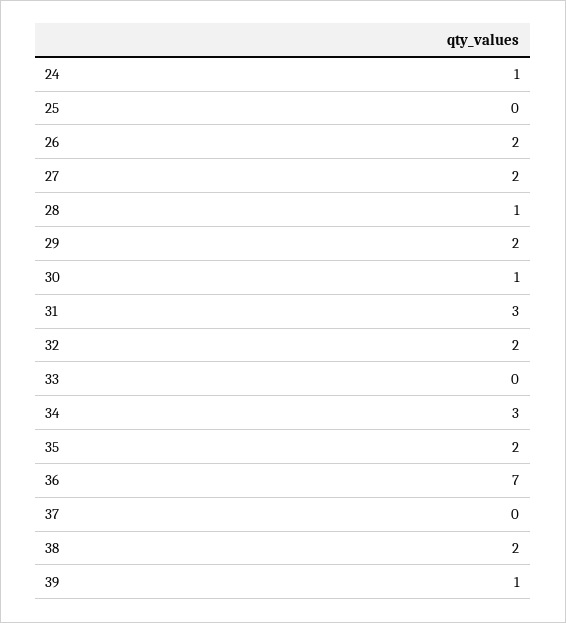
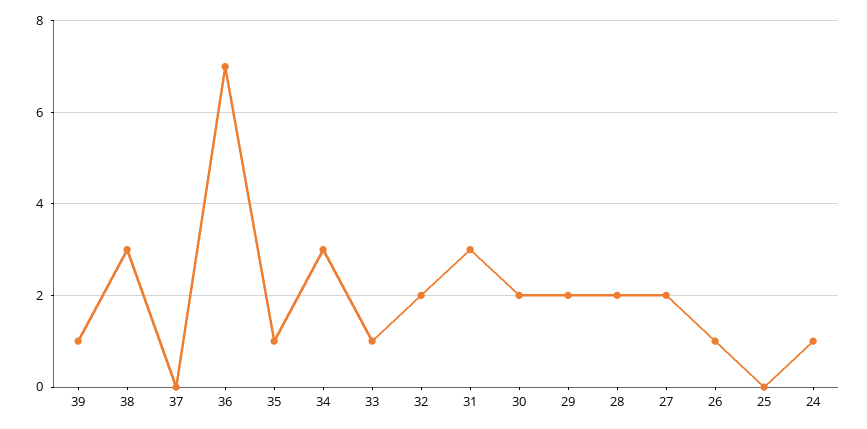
26: 2 -> 1
28: 1 -> 2
30: 1 -> 2
33: 0 -> 1
35: 2 -> 1
38: 2 -> 3

